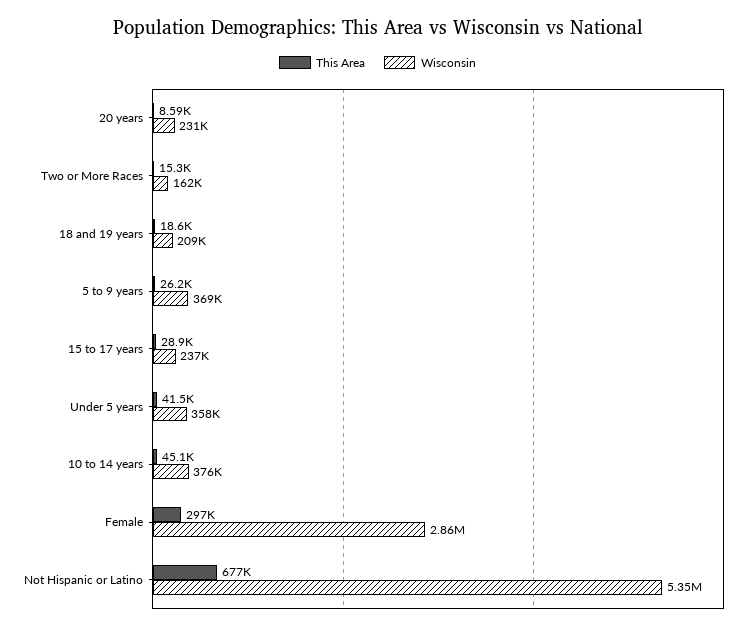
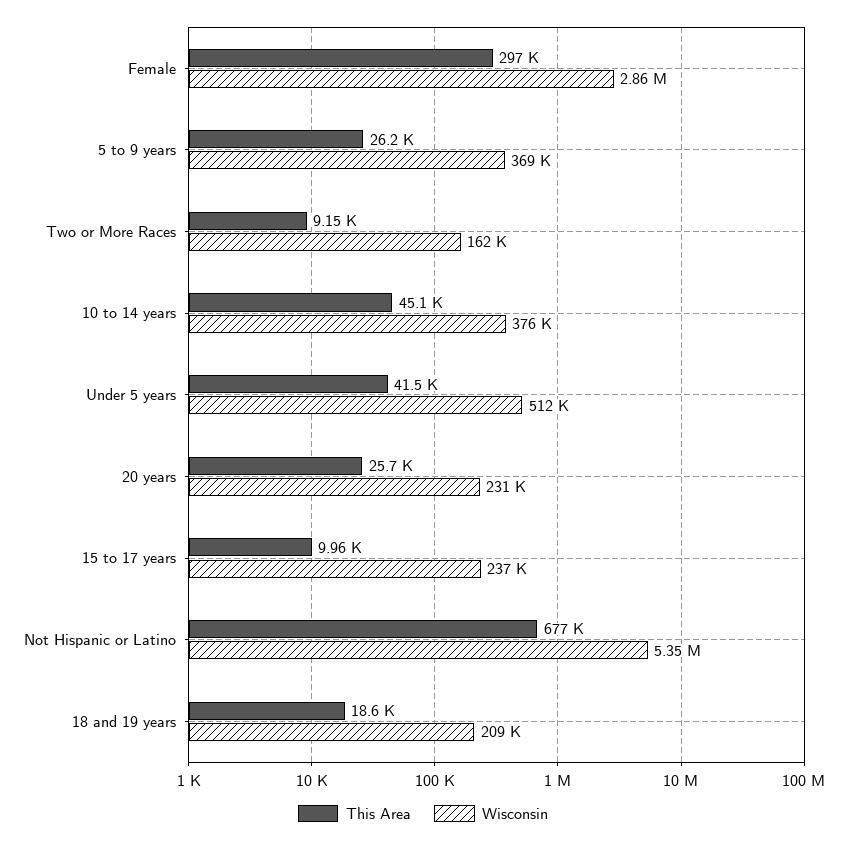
This Area, 20 years: 8590 -> 25700
This Area, Two or More Races: 15300 -> 9150
This Area, 15 to 17 years: 28900 -> 9960
Wisconsin, Under 5 years: 358000 -> 512000

